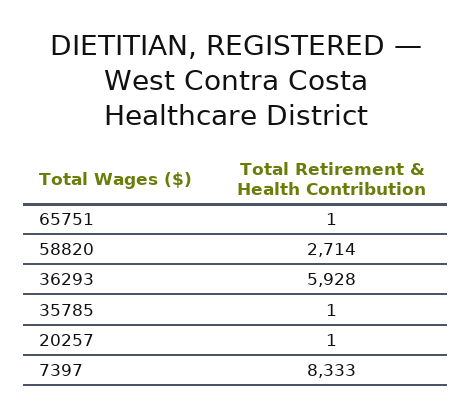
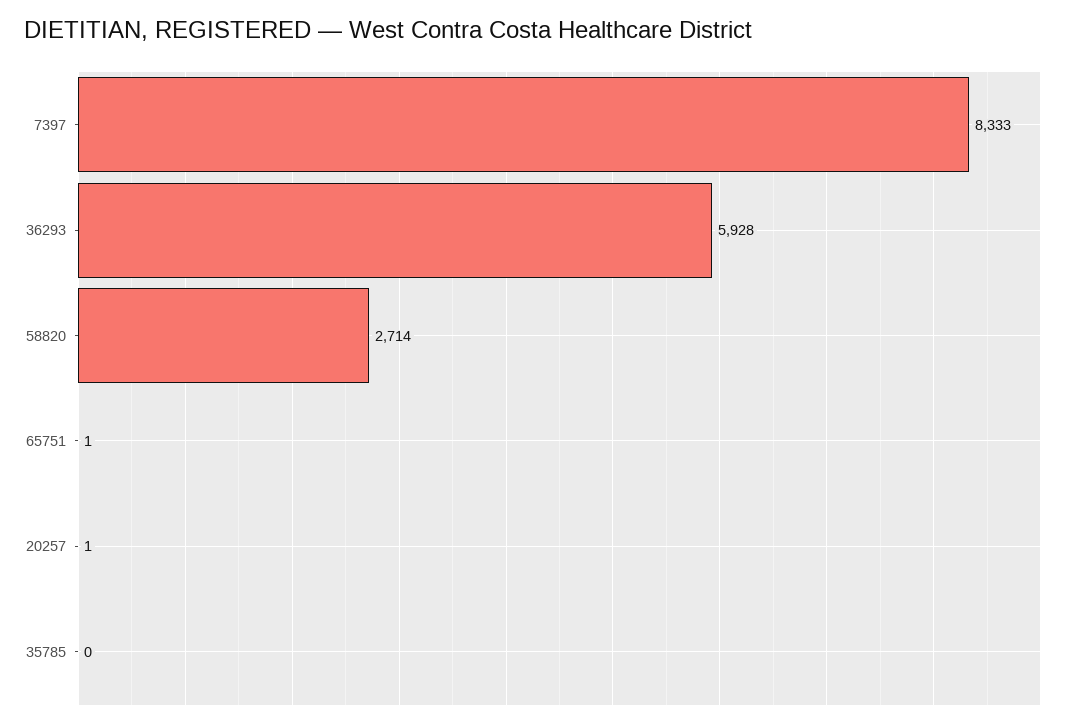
35785: 1 -> 0

